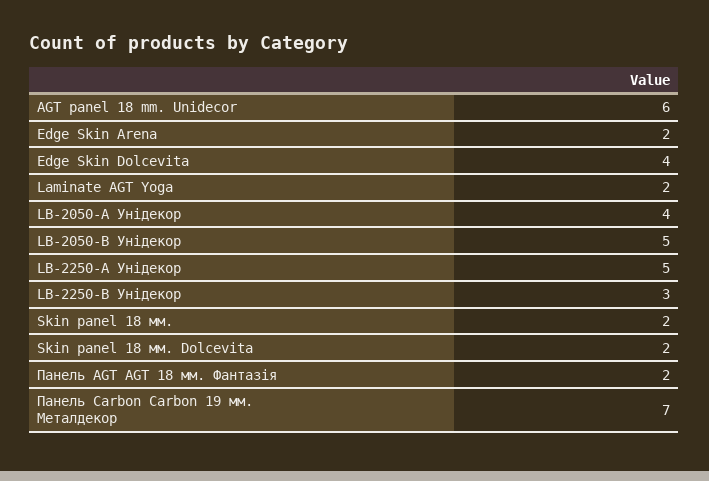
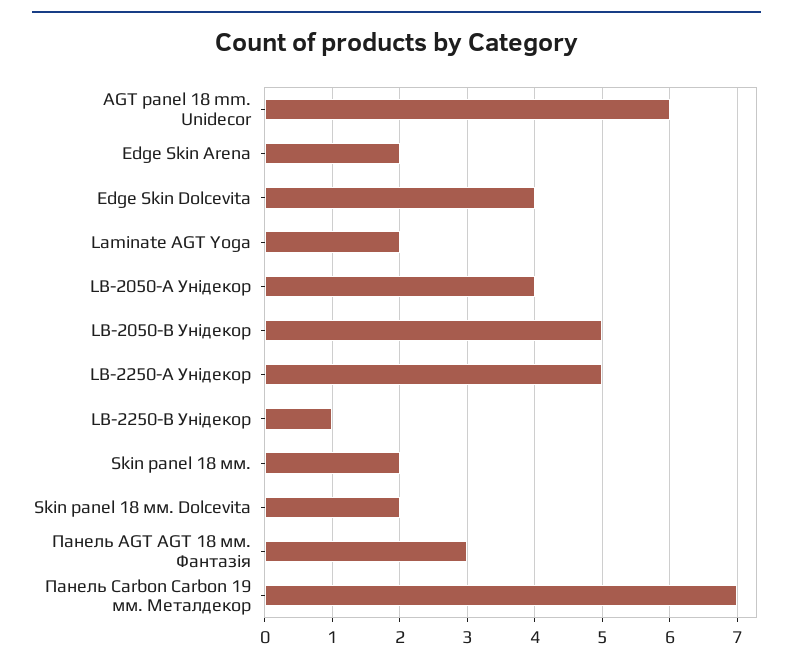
LB-2250-В Унідекор: 3 -> 1
Панель AGT AGT 18 мм. Фантазія: 2 -> 3

